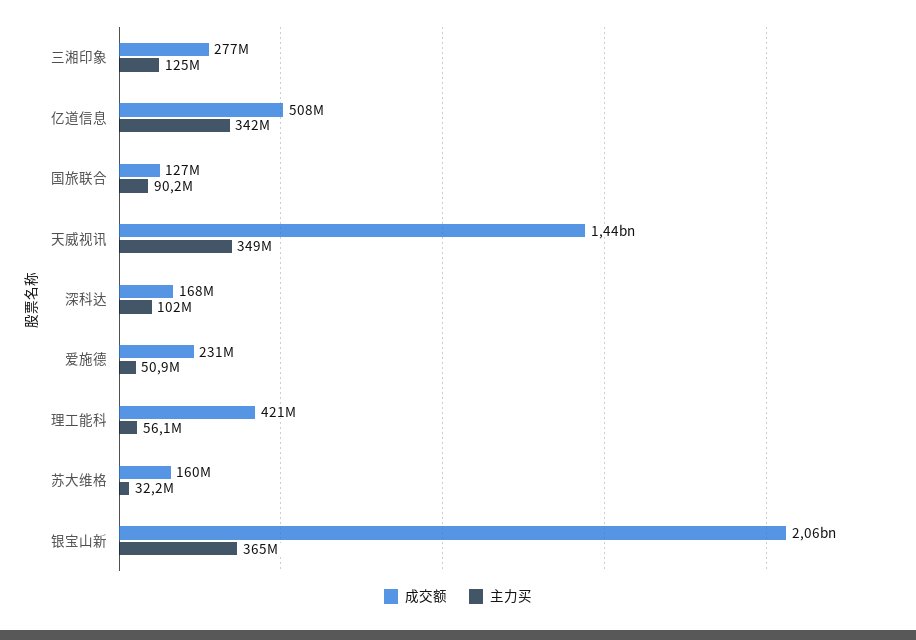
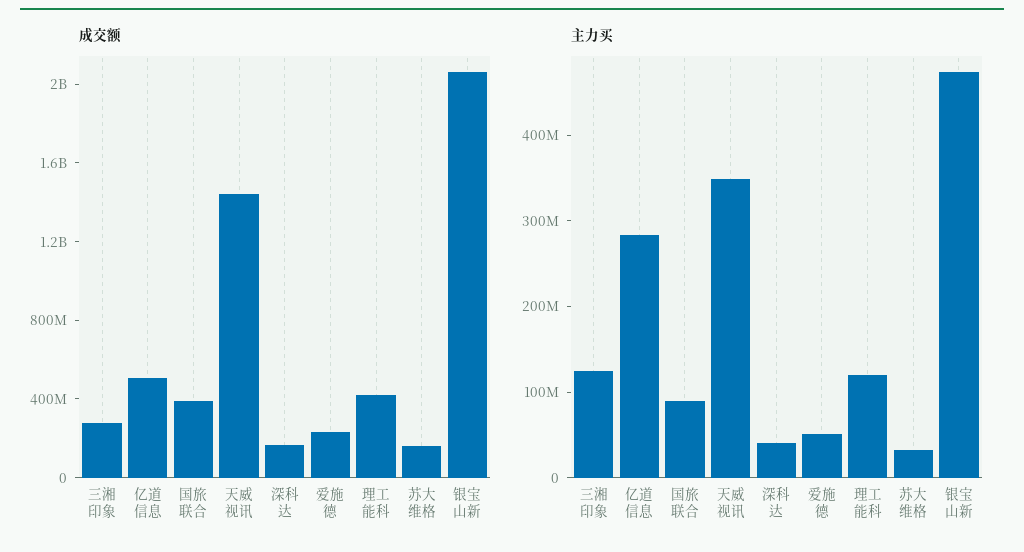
主力买, 亿道信息: 342000000 -> 280000000
成交额, 国旅联合: 127000000 -> 400000000
主力买, 深科达: 102000000 -> 40000000
主力买, 理工能科: 56100000 -> 120000000
主力买, 银宝山新: 365000000 -> 480000000

